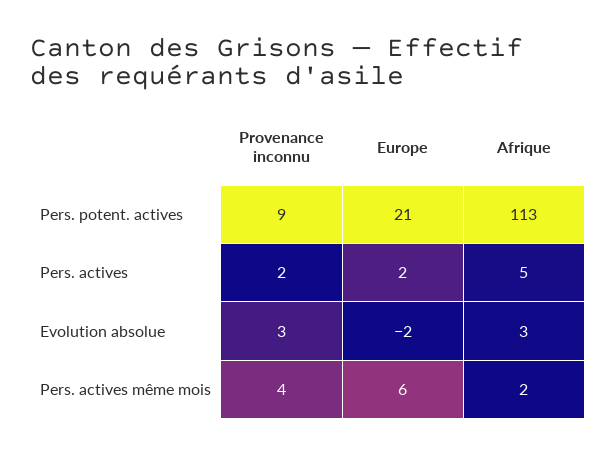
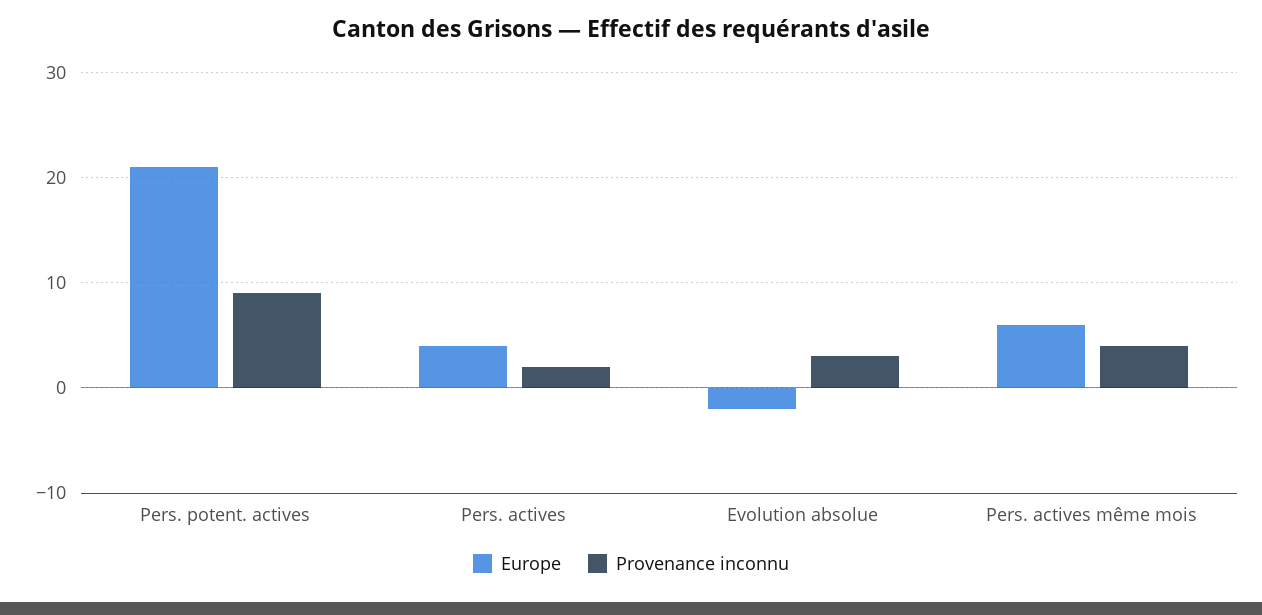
Afrique, Pers. potent. actives: 113 -> none
Europe, Pers. actives: 2 -> 4
Afrique, Pers. actives: 5 -> none
Afrique, Evolution absolue: 3 -> none
Afrique, Pers. actives même mois: 2 -> none

